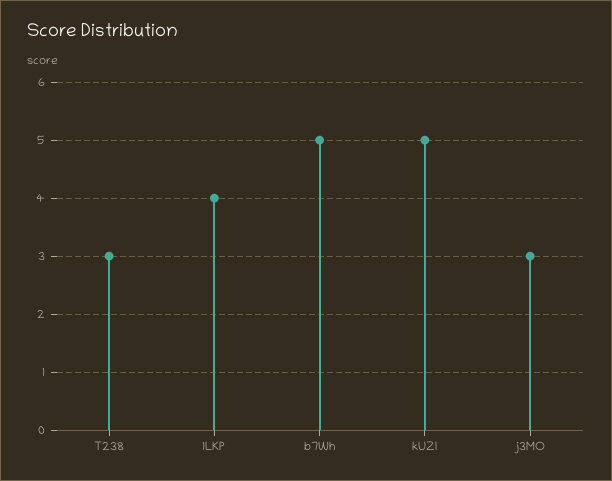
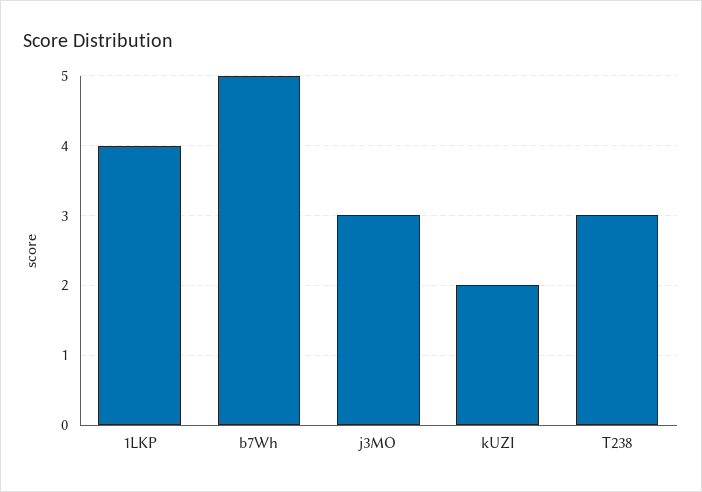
kUZI: 5 -> 2

